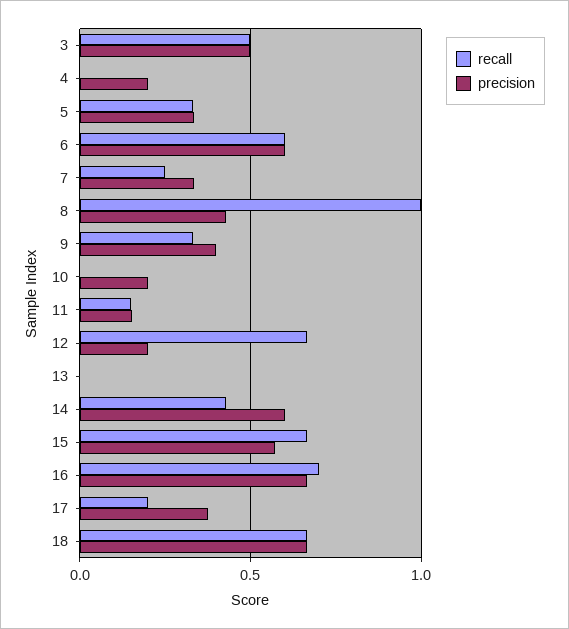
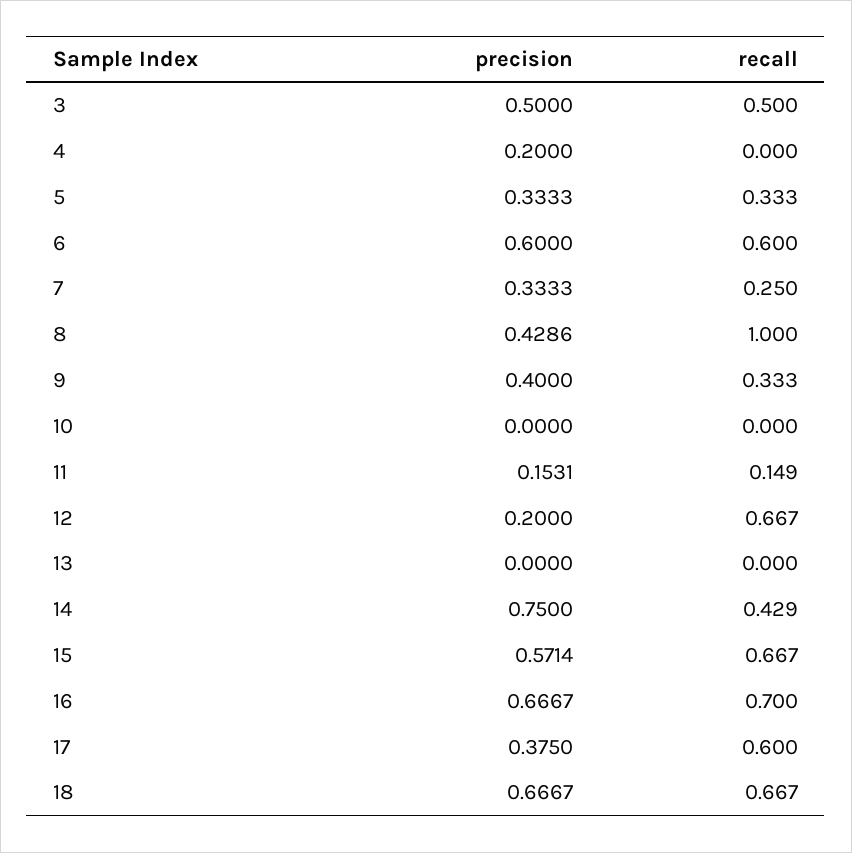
precision, 10: 0.2 -> 0
precision, 14: 0.6 -> 0.75
recall, 17: 0.2 -> 0.6

